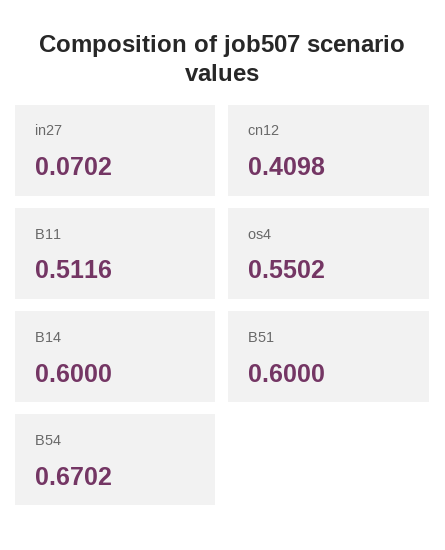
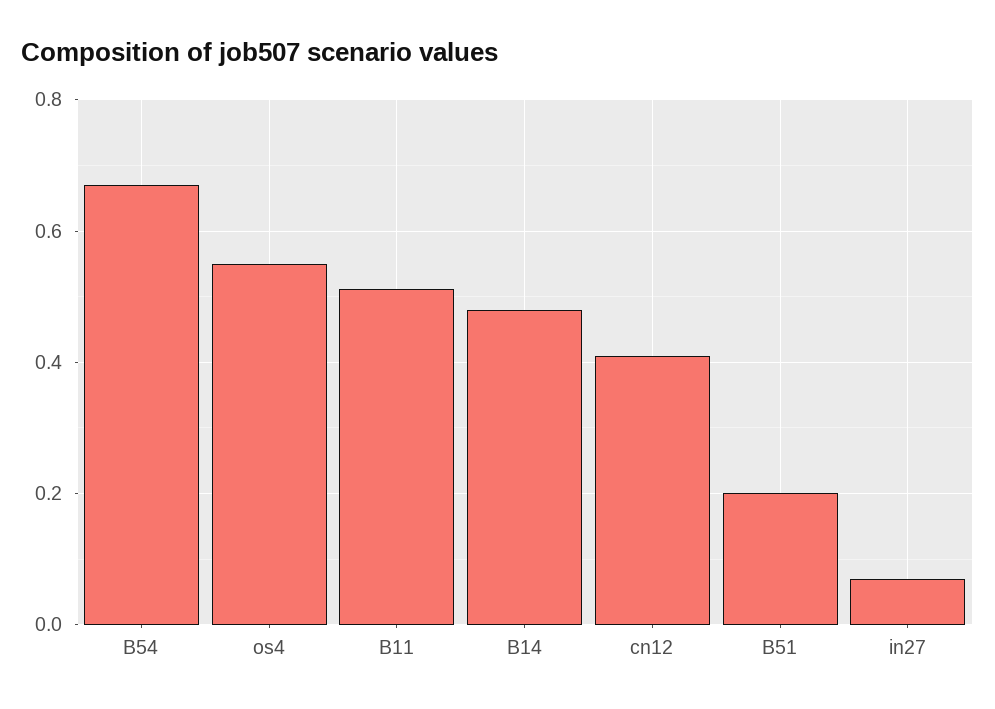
B14: 0.6 -> 0.48
B51: 0.6 -> 0.2

